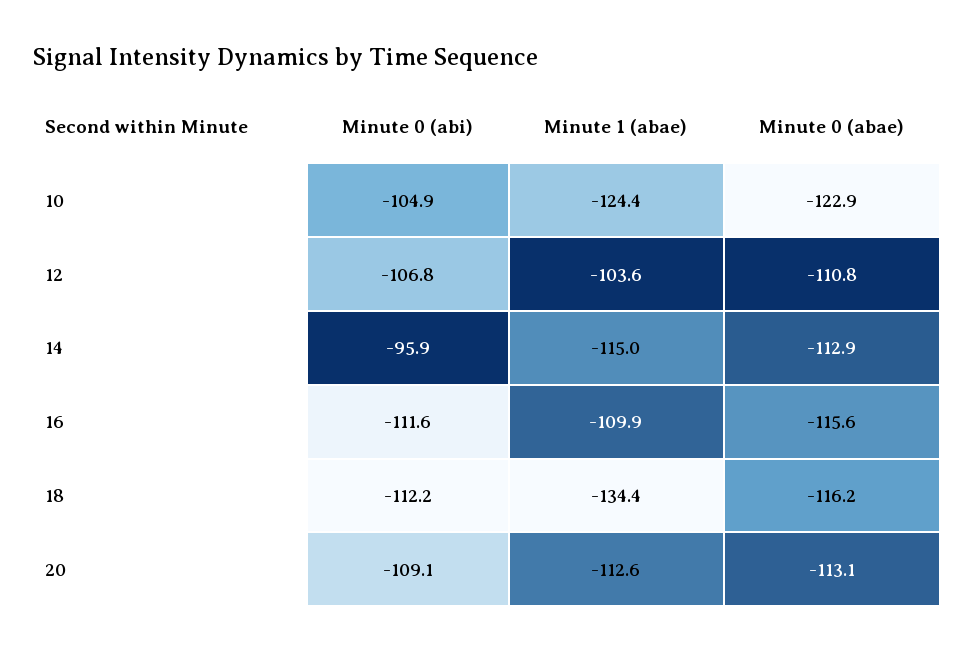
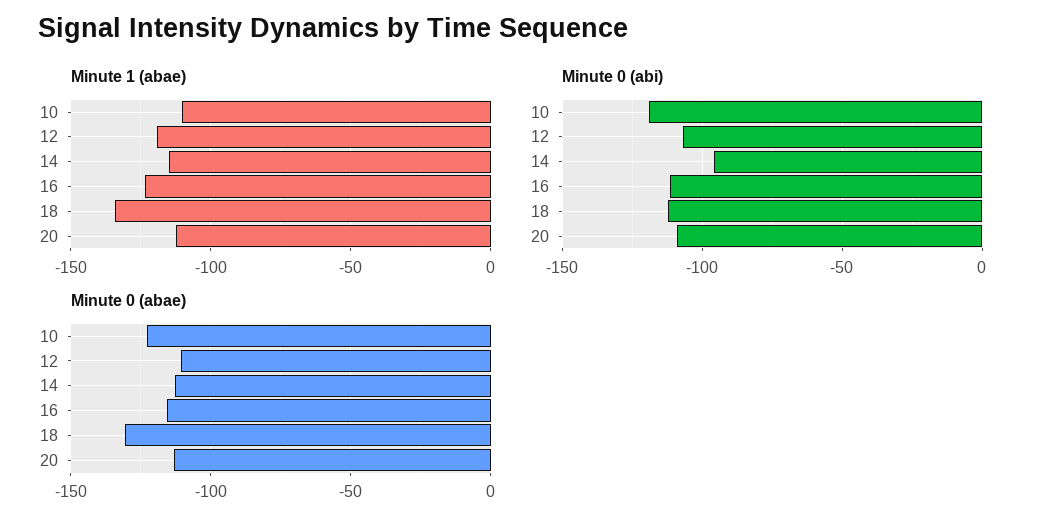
Minute 0 (abi), 10: -104.9 -> -120
Minute 1 (abae), 10: -124.4 -> -110
Minute 1 (abae), 12: -103.6 -> -120
Minute 1 (abae), 16: -109.9 -> -125
Minute 0 (abae), 18: -116.2 -> -130

